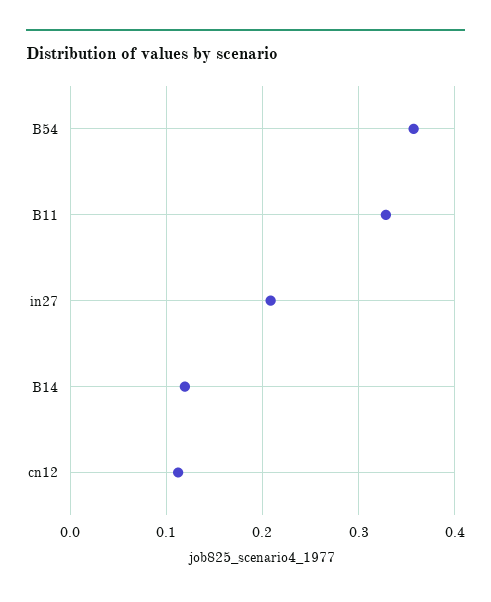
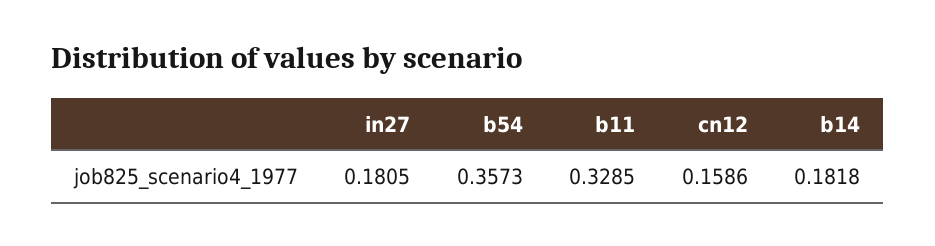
in27: 0.21 -> 0.1805
B14: 0.12 -> 0.1818
cn12: 0.11 -> 0.1586

